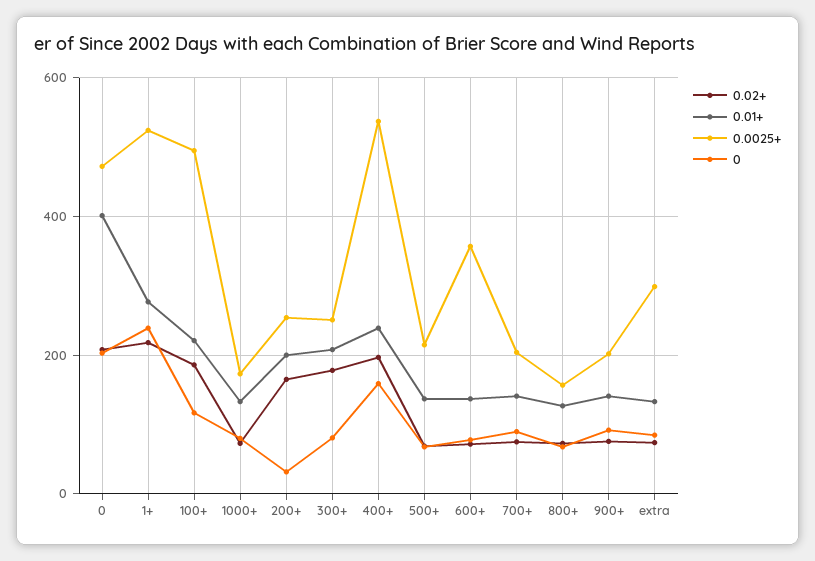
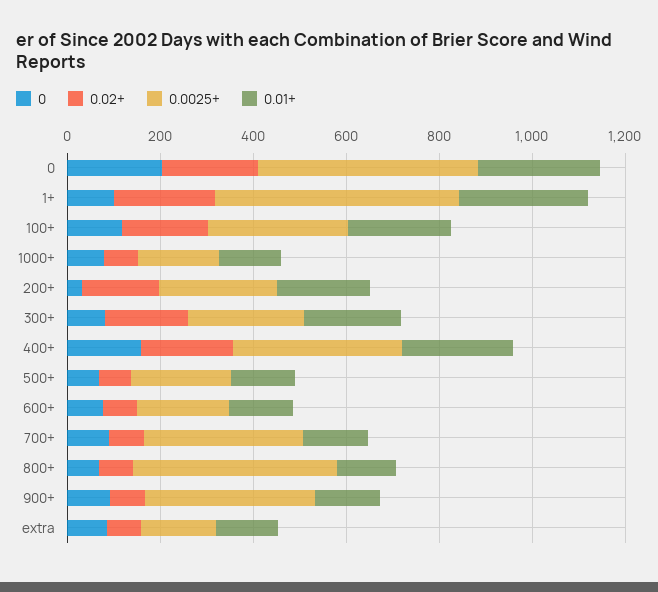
0.01+, 0: 400 -> 250
0, 1+: 240 -> 100
0.0025+, 100+: 500 -> 300
0.0025+, 400+: 540 -> 350
0.0025+, 600+: 360 -> 200
0.0025+, 700+: 200 -> 350
0.0025+, 800+: 160 -> 450
0.0025+, 900+: 200 -> 350
0.0025+, extra: 300 -> 150

